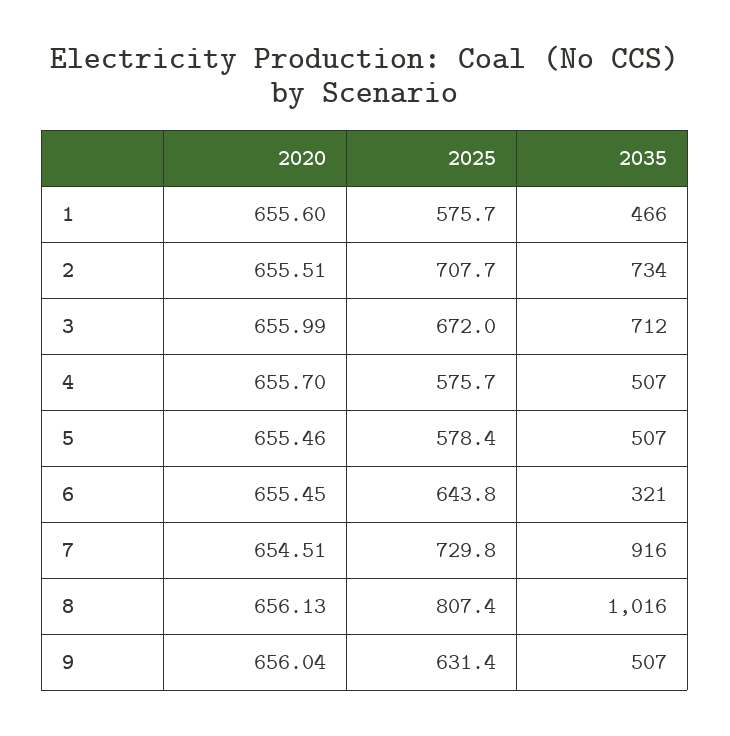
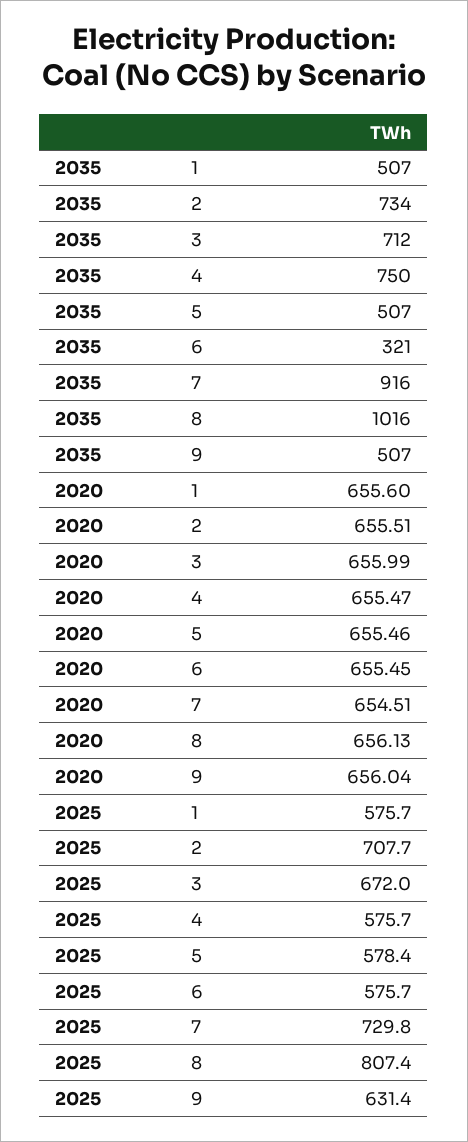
2035, 1: 466 -> 507
2020, 4: 655.7 -> 655.47
2035, 4: 507 -> 750
2025, 6: 643.8 -> 575.7

